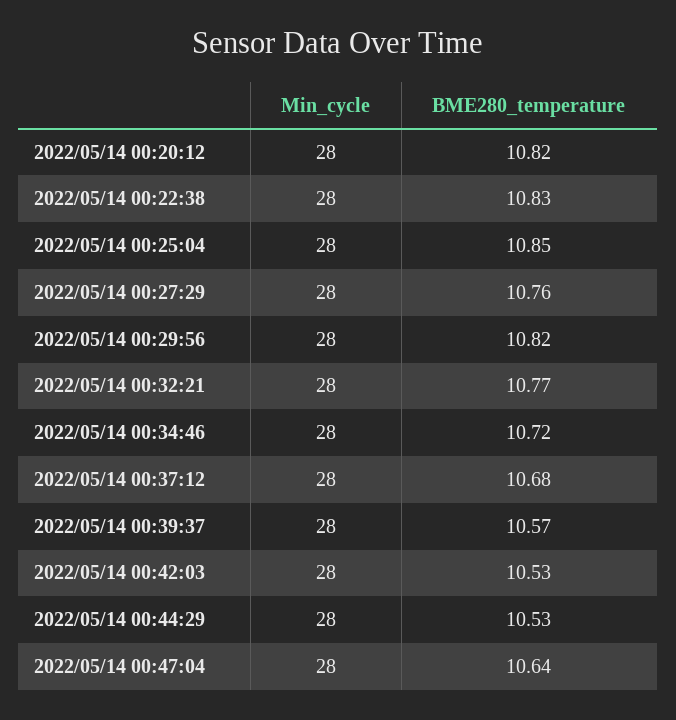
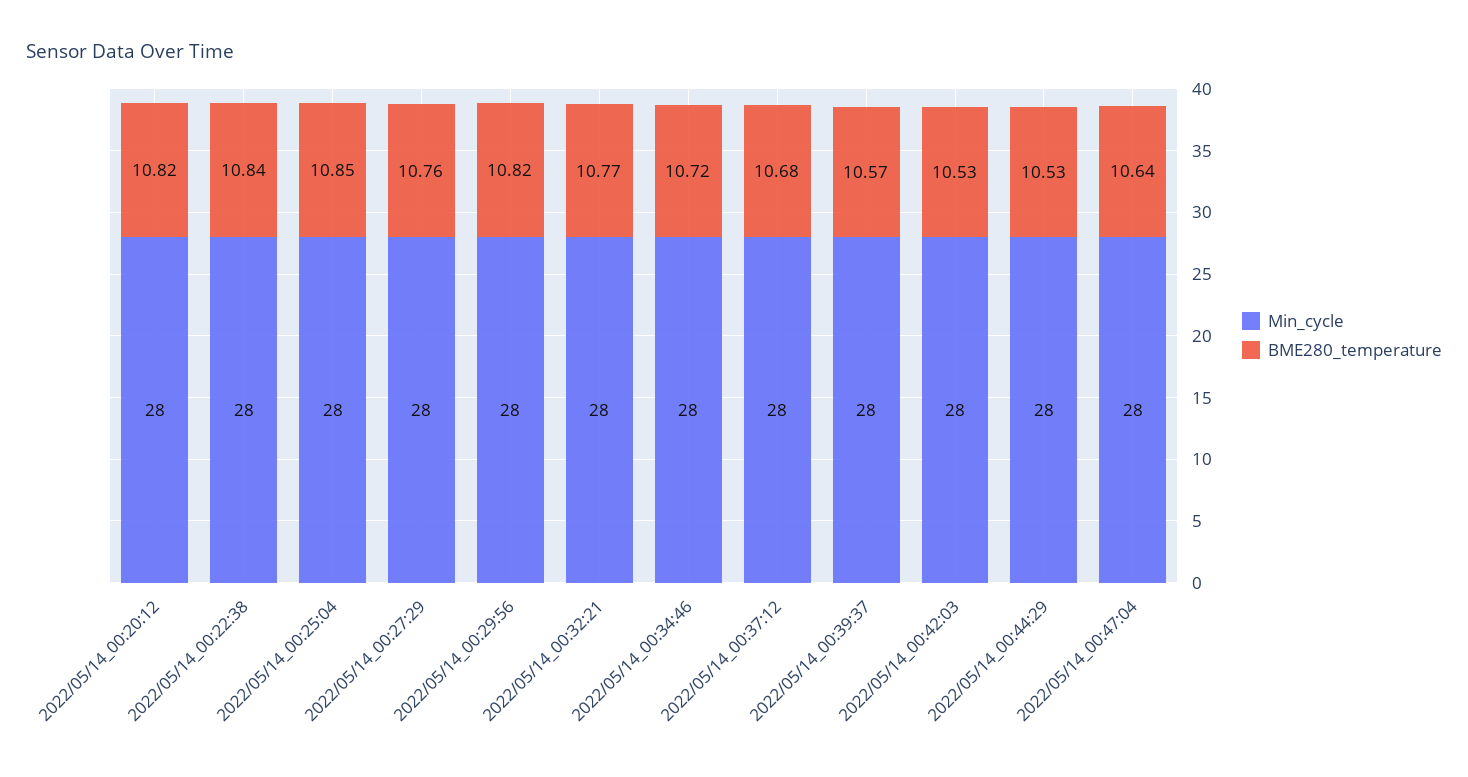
BME280_temperature, 2022/05/14 00:22:38: 10.83 -> 10.84

